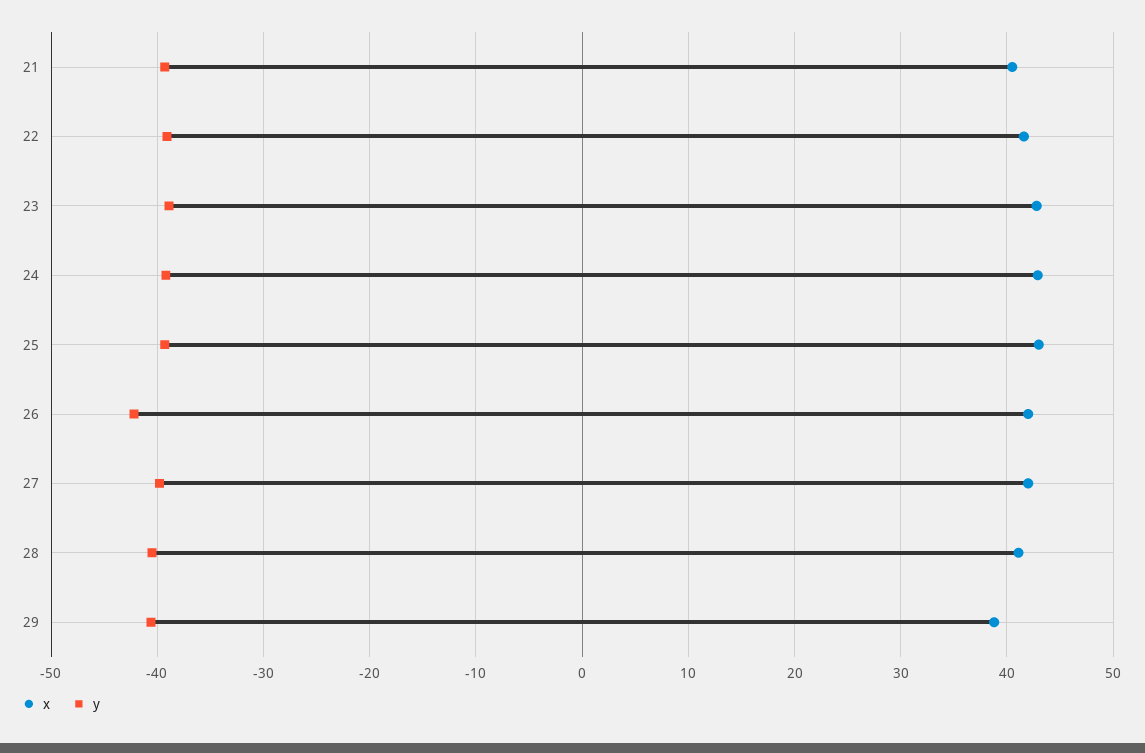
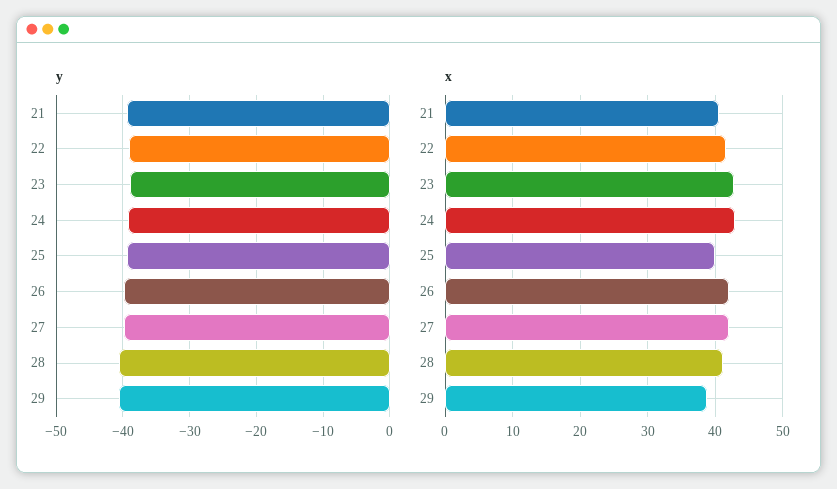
x, 25: 43 -> 40
y, 26: -42 -> -40

